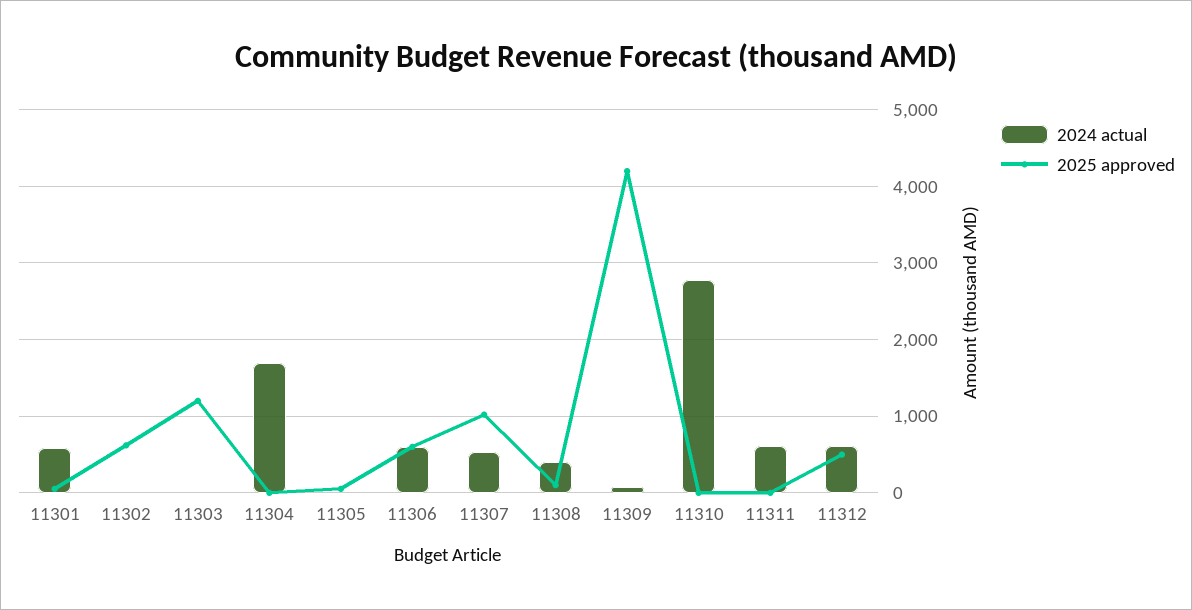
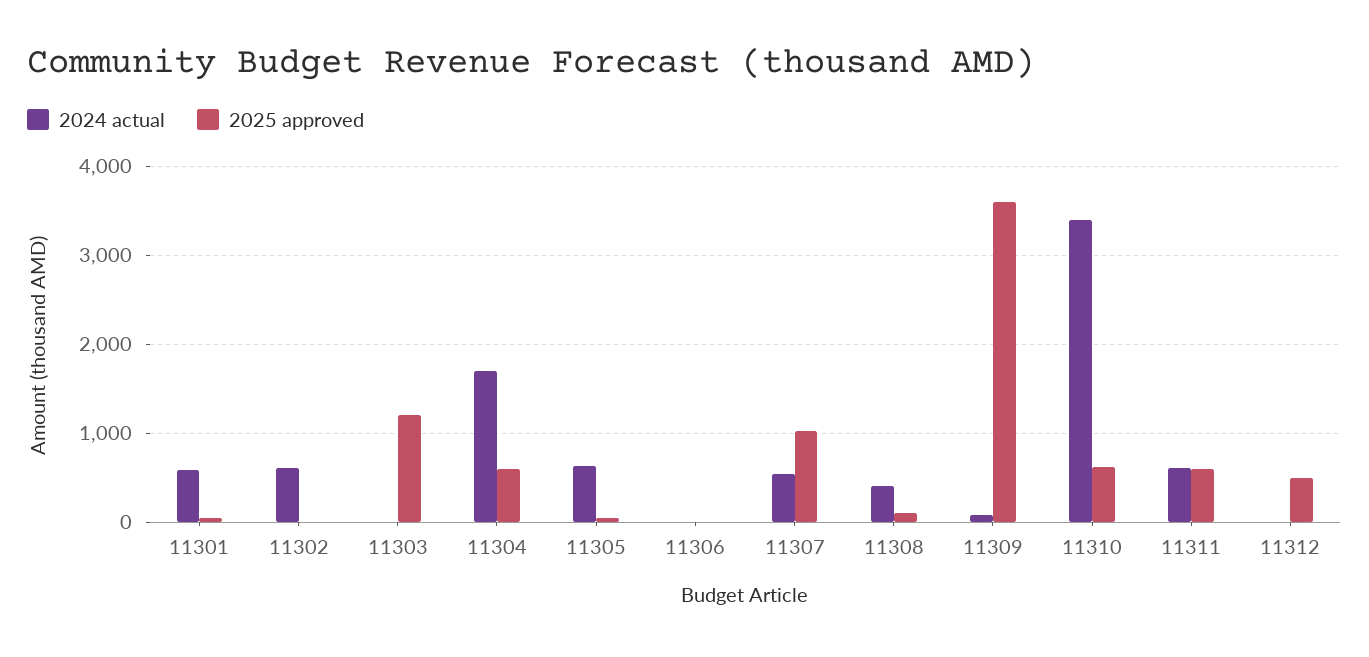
2024 actual, 11302: 0 -> 600
2025 approved, 11302: 600 -> 0
2025 approved, 11304: 0 -> 600
2024 actual, 11305: 0 -> 600
2024 actual, 11306: 600 -> 0
2025 approved, 11306: 600 -> 0
2025 approved, 11309: 4200 -> 3600
2024 actual, 11310: 2800 -> 3400
2025 approved, 11310: 0 -> 600
2025 approved, 11311: 0 -> 600
2024 actual, 11312: 600 -> 0

